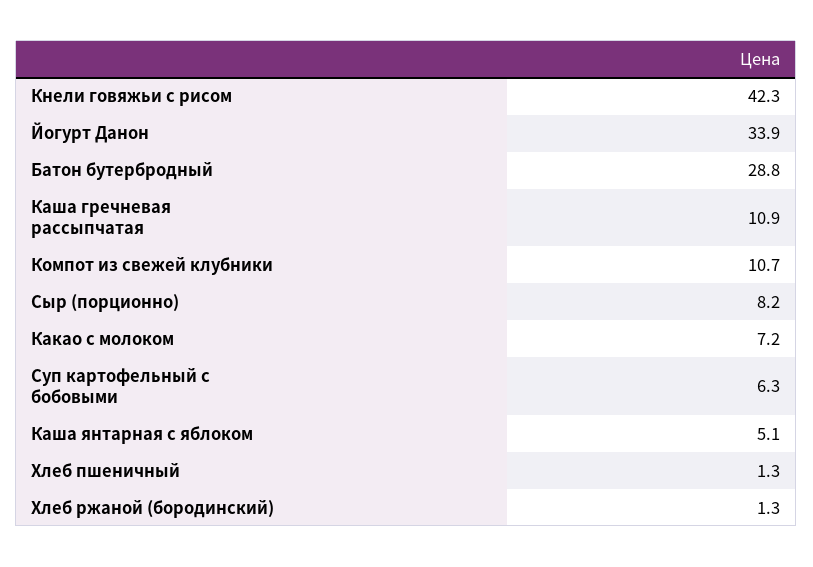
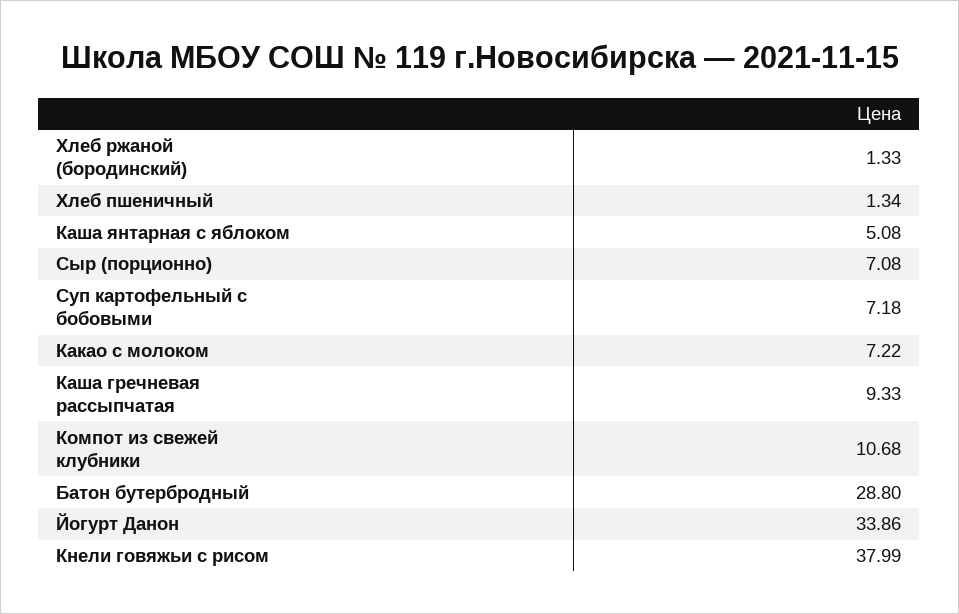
Кнели говяжьи с рисом: 42.3 -> 37.99
Каша гречневая рассыпчатая: 10.9 -> 9.33
Сыр (порционно): 8.2 -> 7.08
Суп картофельный с бобовыми: 6.3 -> 7.18

